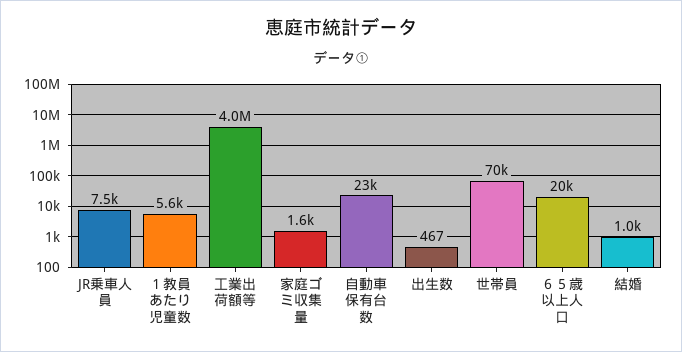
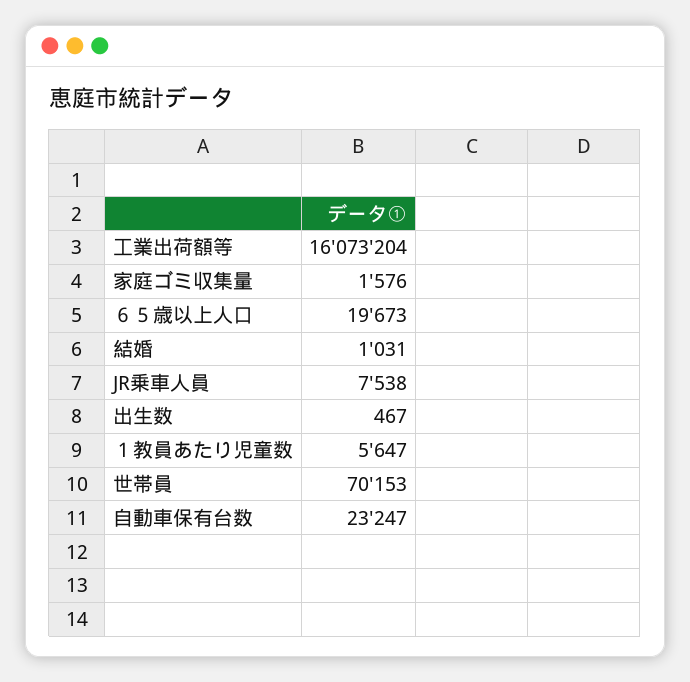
工業出荷額等: 4000000 -> 16073204

